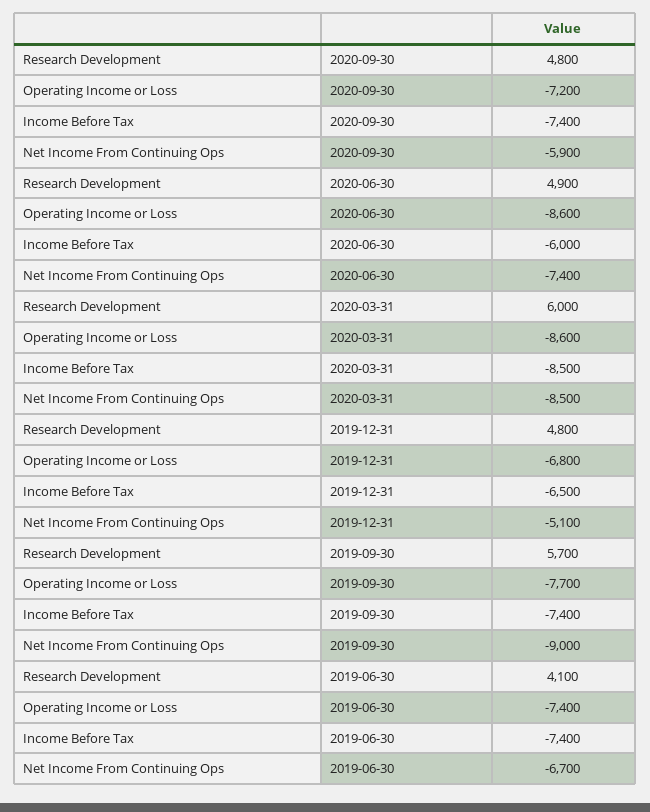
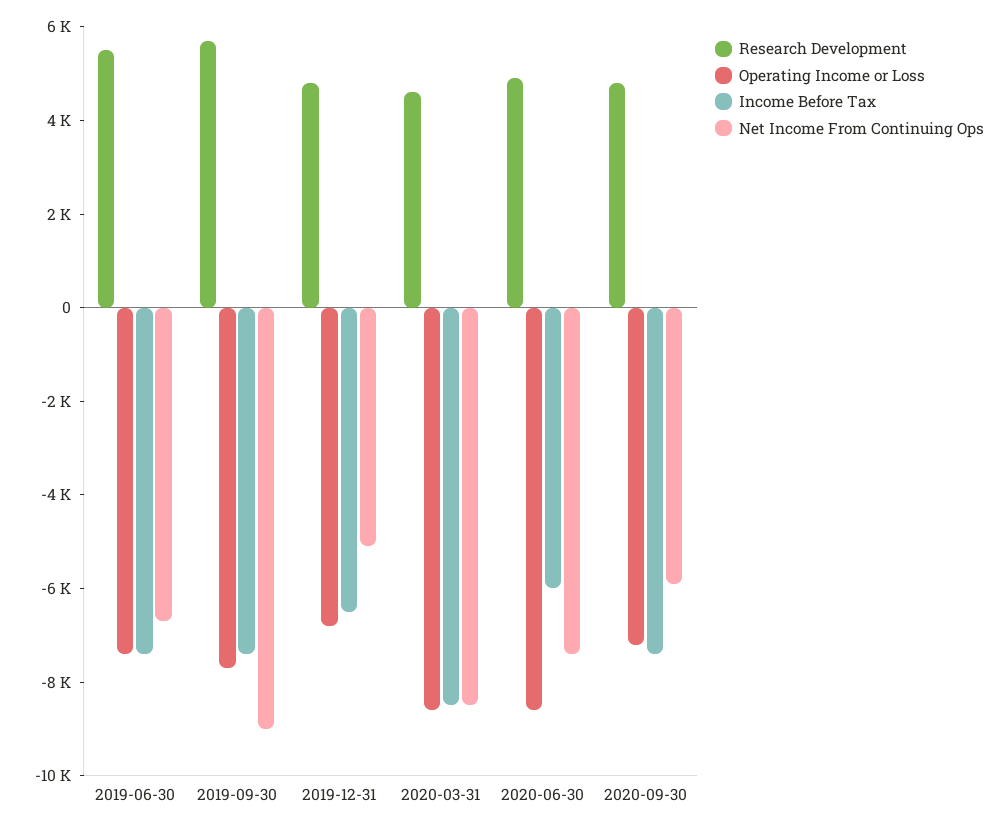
Research Development, 2020-03-31: 6000 -> 4500
Research Development, 2019-06-30: 4100 -> 5500

